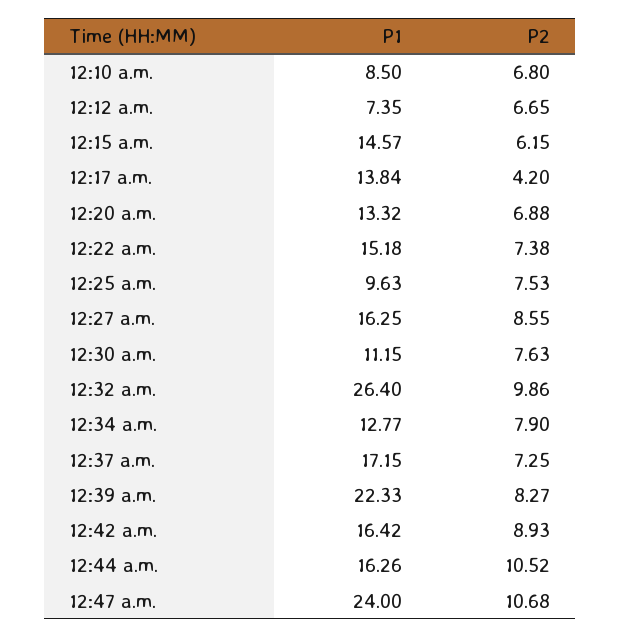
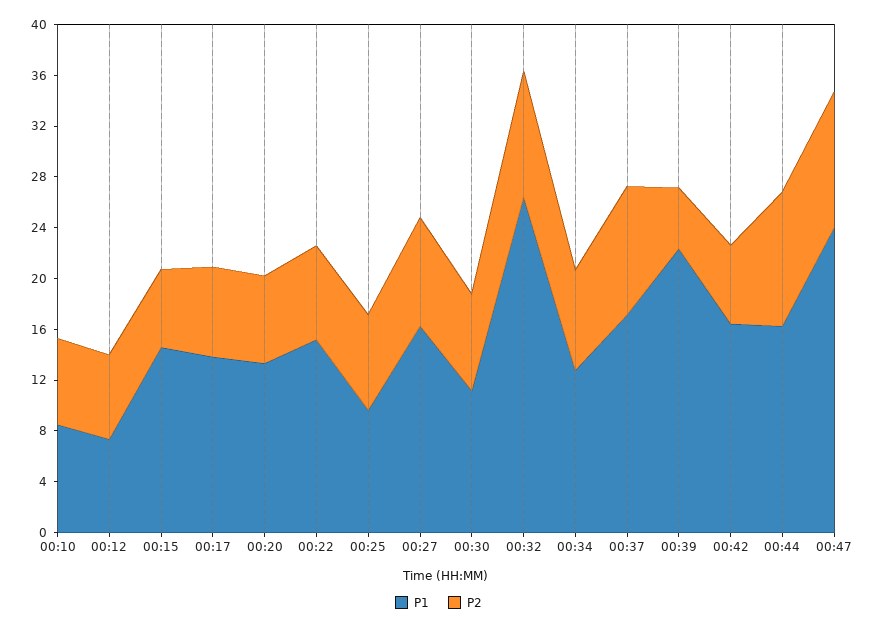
P2, 12:17 a.m.: 4.2 -> 7
P2, 12:37 a.m.: 7.25 -> 10
P2, 12:39 a.m.: 8.27 -> 5
P2, 12:42 a.m.: 8.93 -> 6

